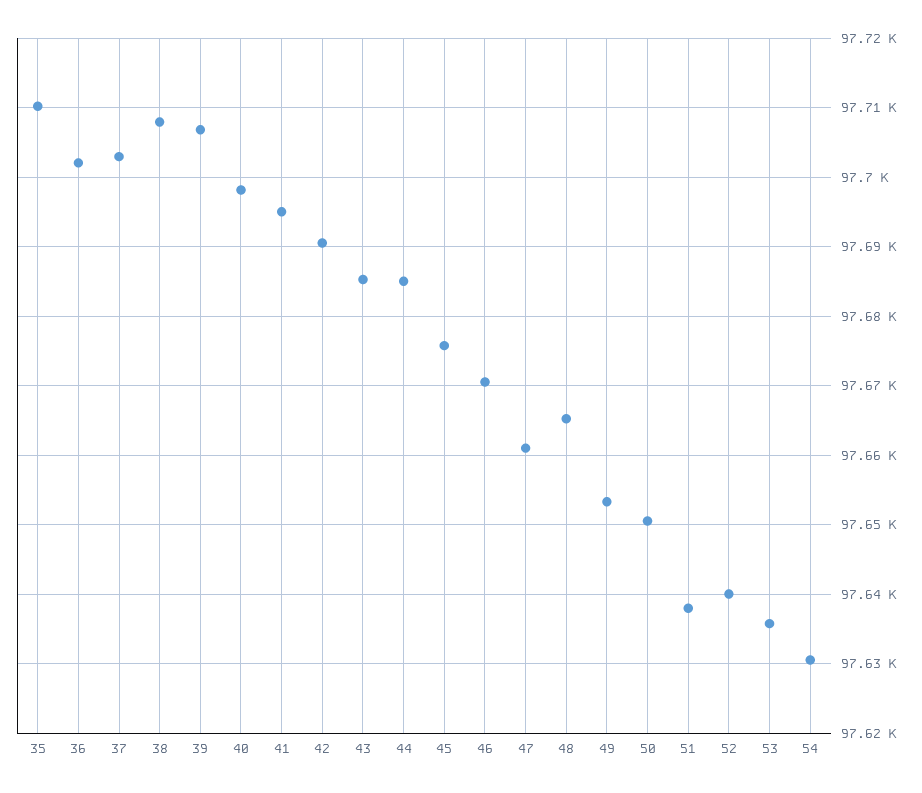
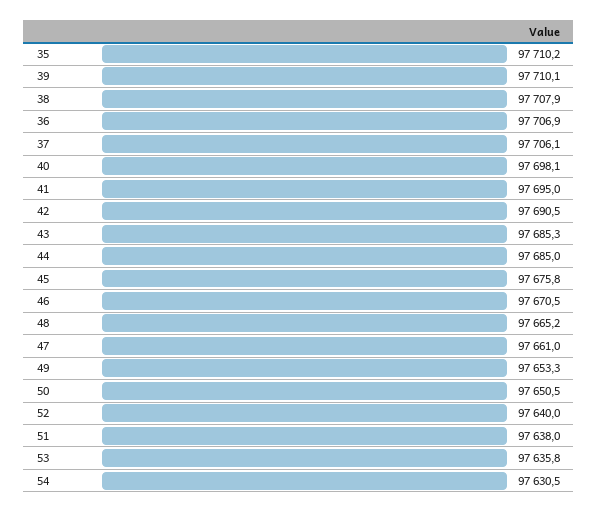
36: 97702 -> 97706.9
37: 97703 -> 97706.1
39: 97707 -> 97710.1

